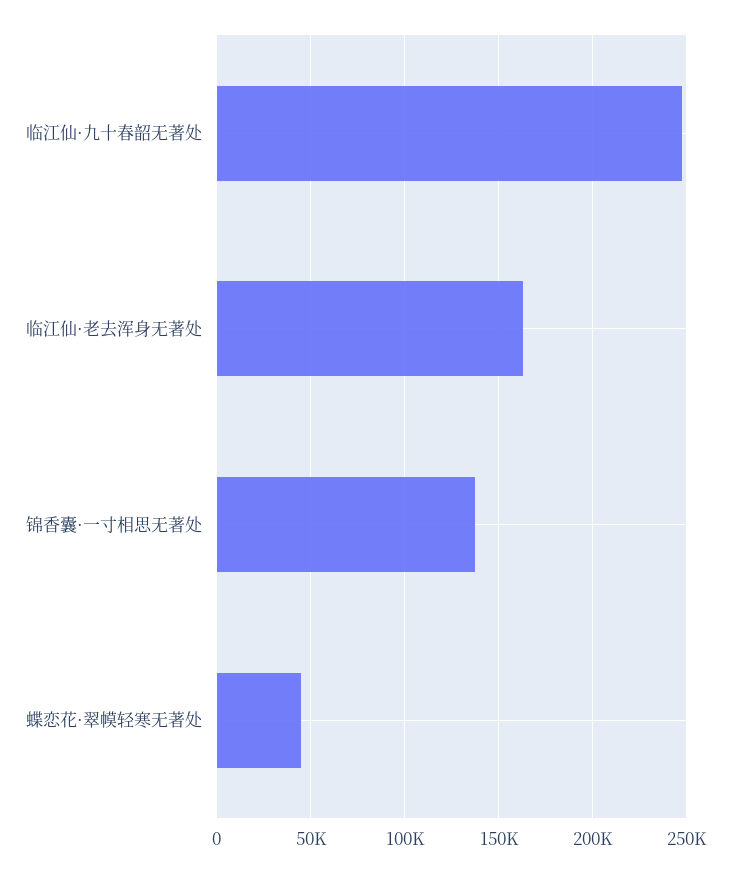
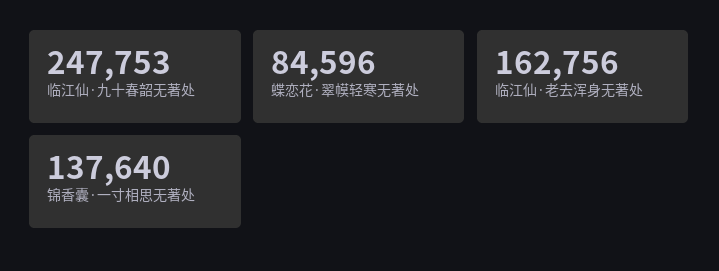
蝶恋花·翠幙轻寒无著处: 45000 -> 84596

